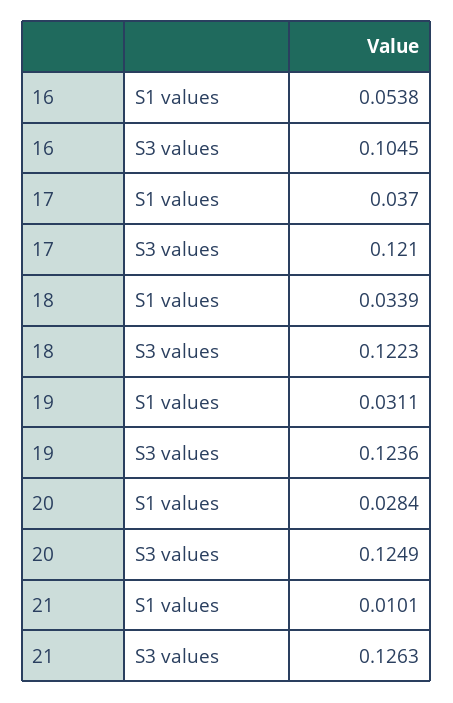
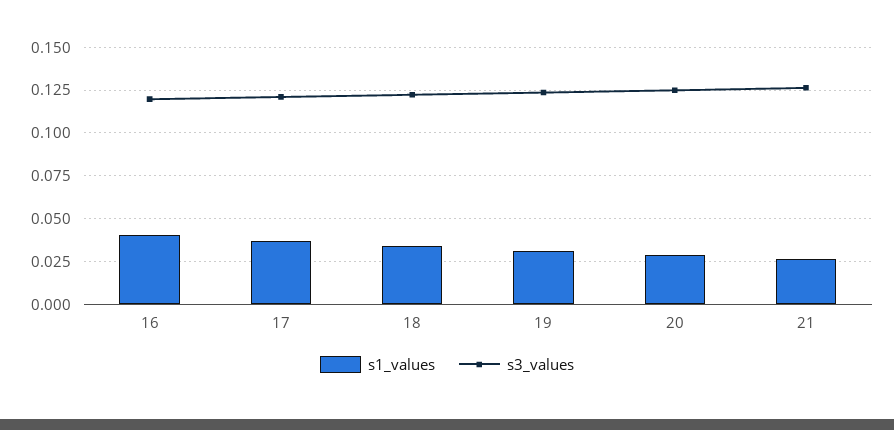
S1 values, 16: 0.0538 -> 0.04
S3 values, 16: 0.1045 -> 0.12
S1 values, 21: 0.0101 -> 0.025

